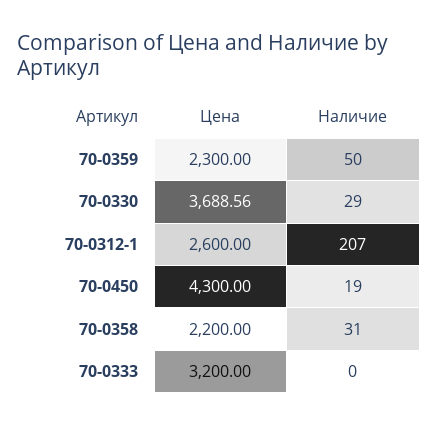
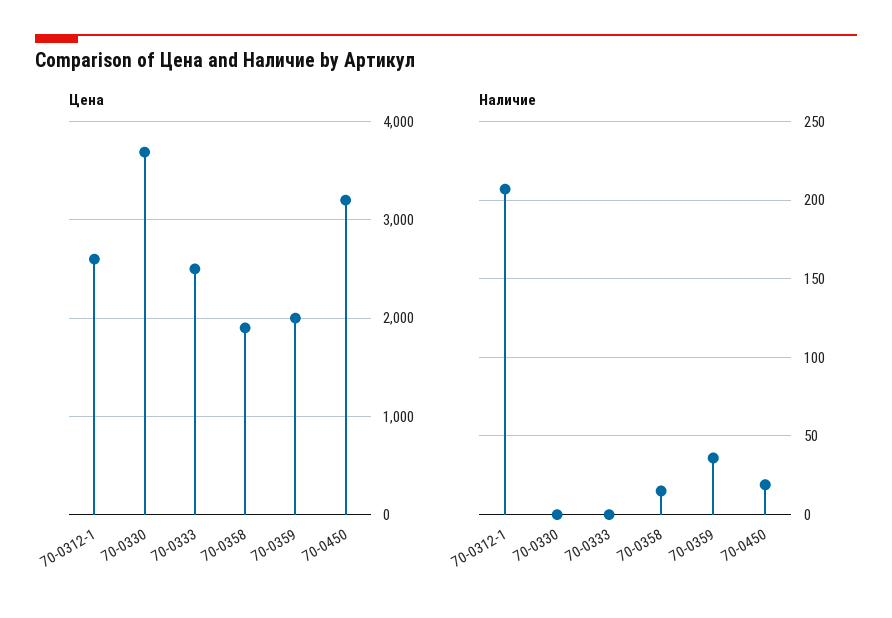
Цена, 70-0359: 2300 -> 2000
Наличие, 70-0359: 50 -> 35
Наличие, 70-0330: 29 -> 0
Цена, 70-0450: 4300 -> 3200
Цена, 70-0358: 2200 -> 1900
Наличие, 70-0358: 31 -> 15
Цена, 70-0333: 3200 -> 2500

